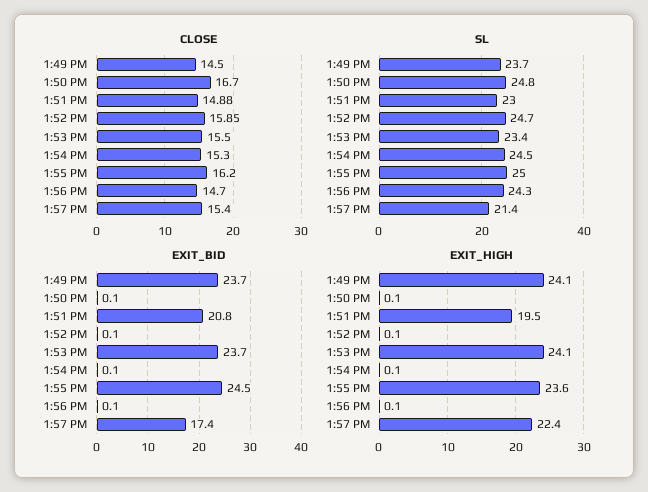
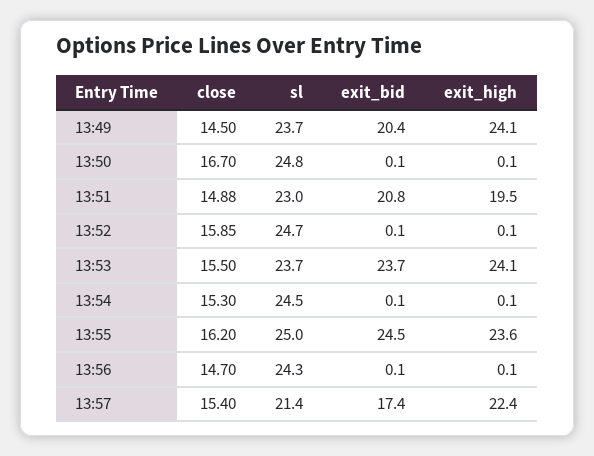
SL, 1:53 PM: 23.4 -> 23.7
EXIT_BID, 1:49 PM: 23.7 -> 20.4

